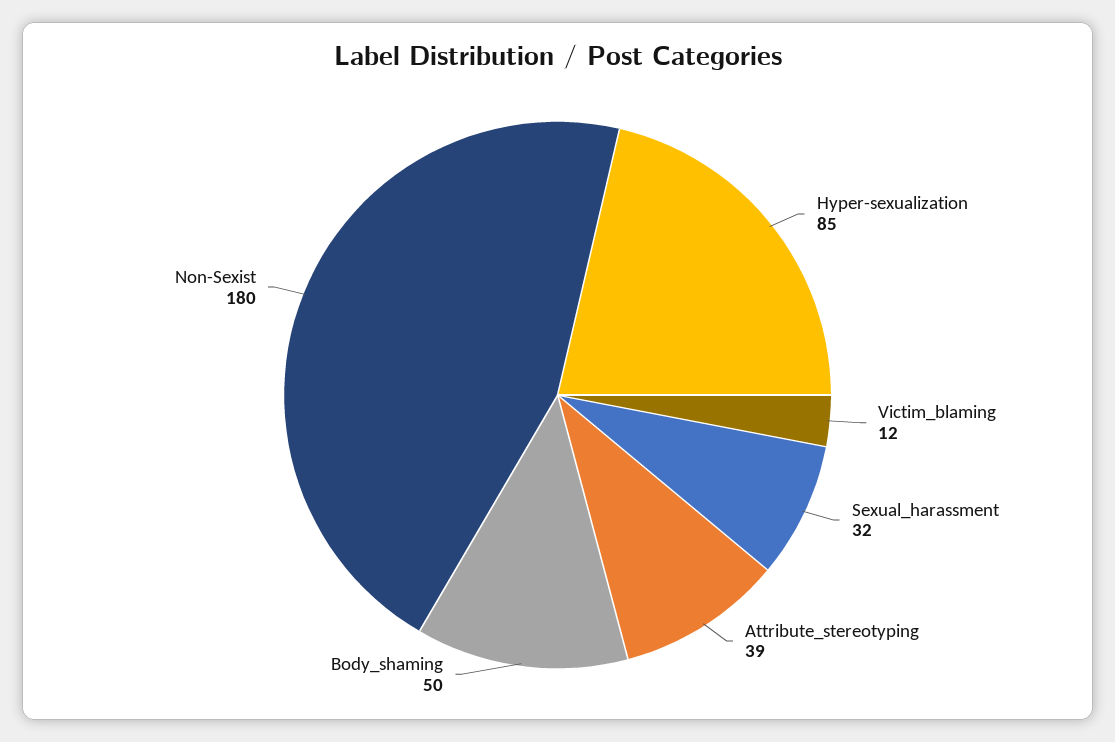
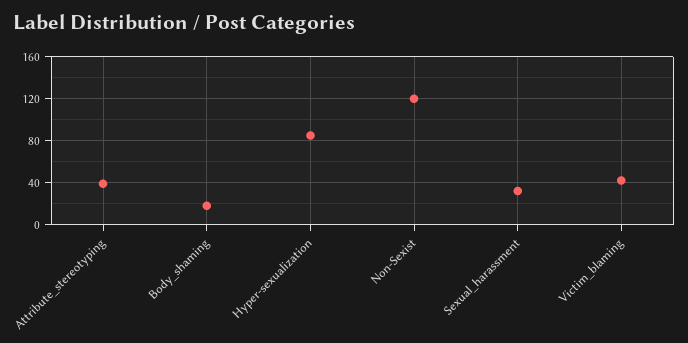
Victim_blaming: 12 -> 40
Body_shaming: 50 -> 20
Non-Sexist: 180 -> 120

